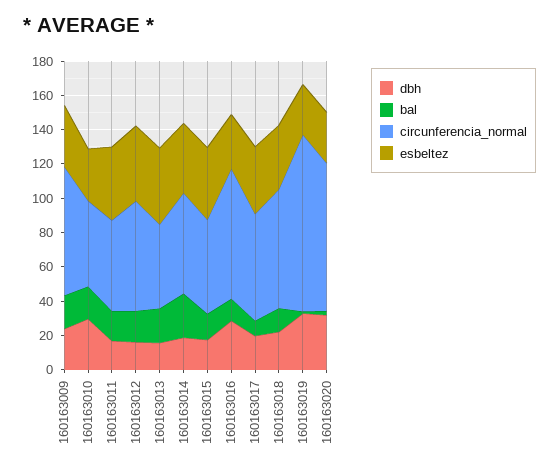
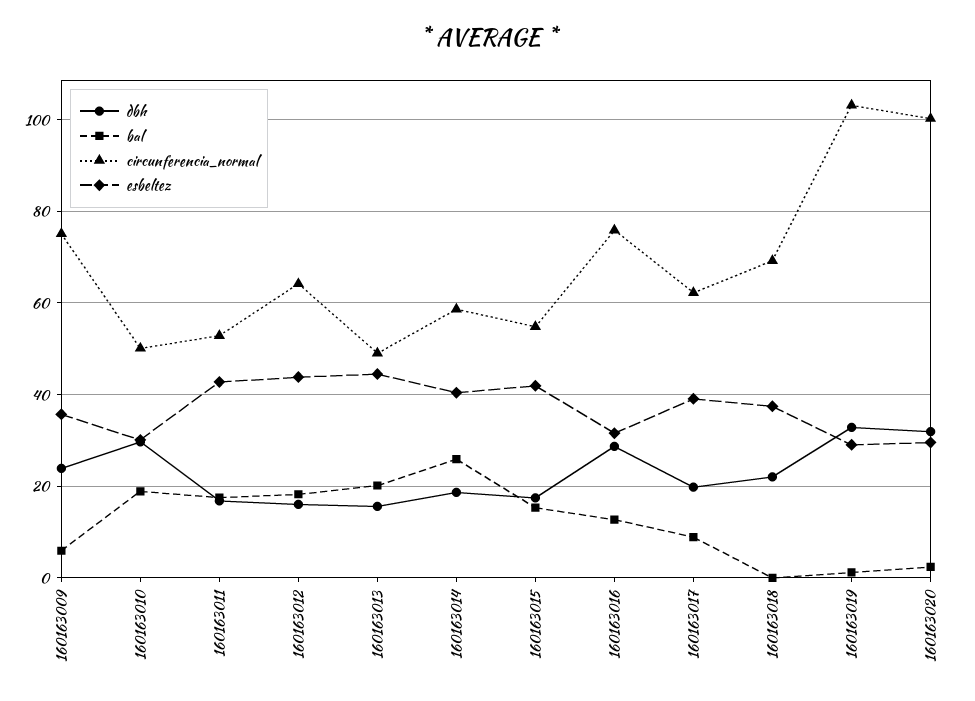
bal, 160163009: 20 -> 6
bal, 160163018: 15 -> 0
circunferencia_normal, 160163020: 85 -> 100

